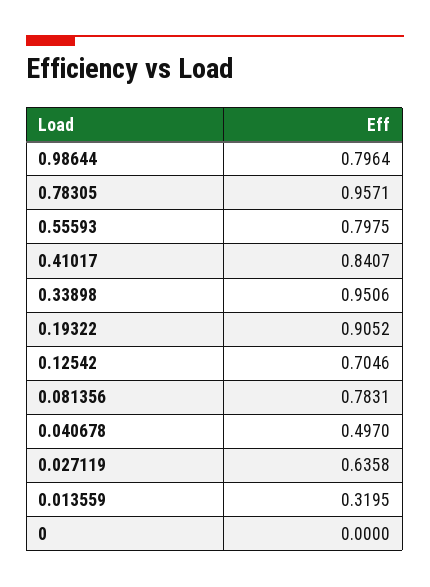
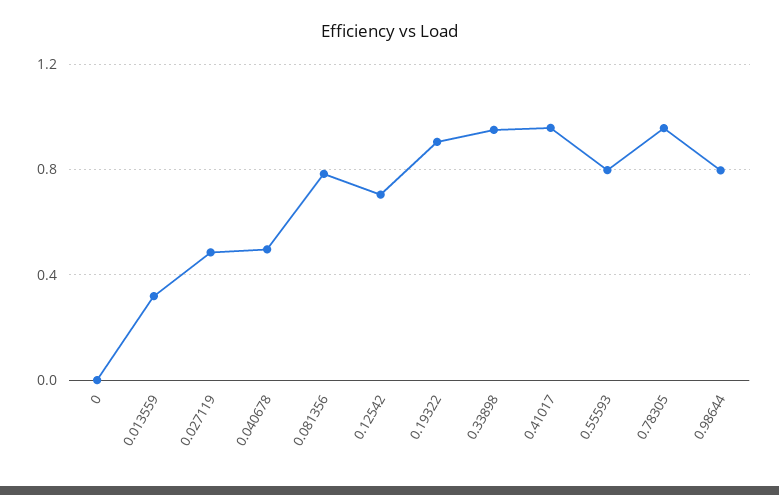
0.41017: 0.8407 -> 0.95
0.027119: 0.6358 -> 0.5

